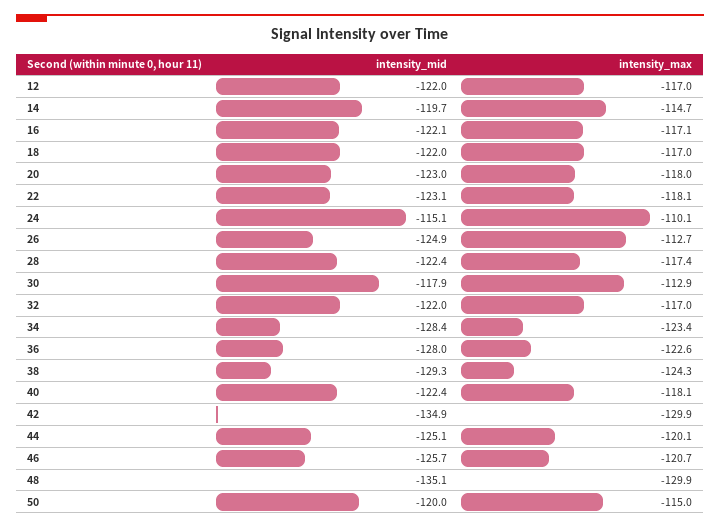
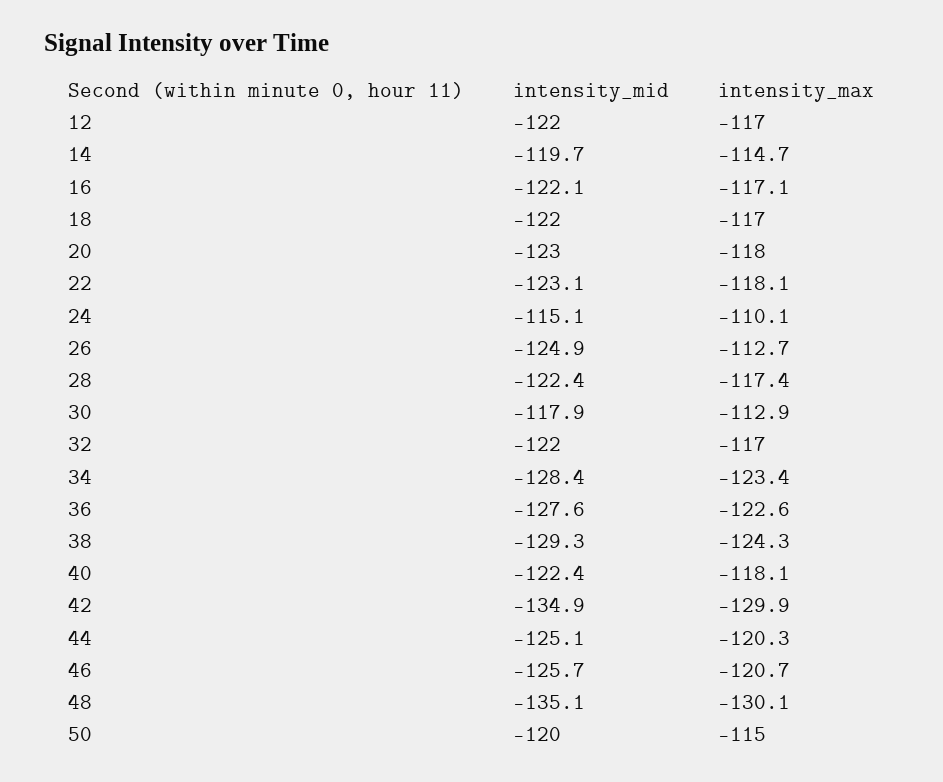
intensity_mid, 36: -128 -> -127.6
intensity_max, 44: -120.1 -> -120.3
intensity_max, 48: -129.9 -> -130.1

